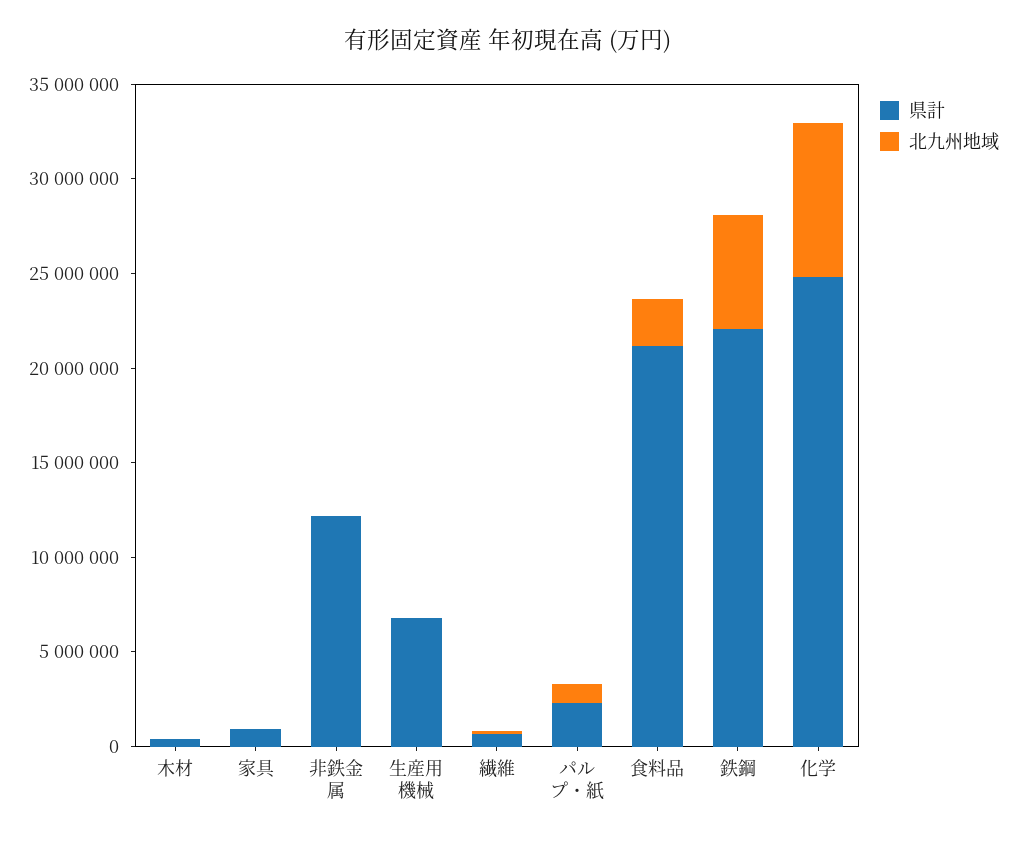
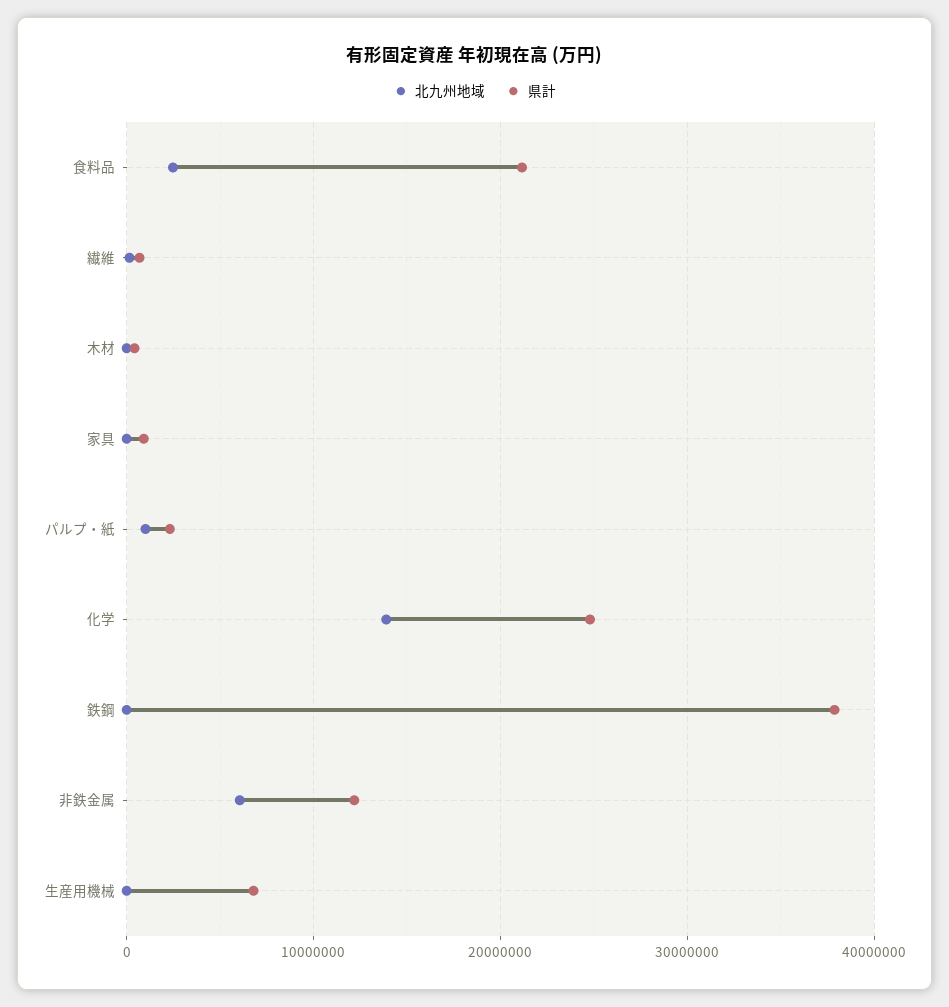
北九州地域, 非鉄金属: 0 -> 6000000
県計, 鉄鋼: 22000000 -> 38000000
北九州地域, 鉄鋼: 6000000 -> 0
北九州地域, 化学: 8000000 -> 14000000

